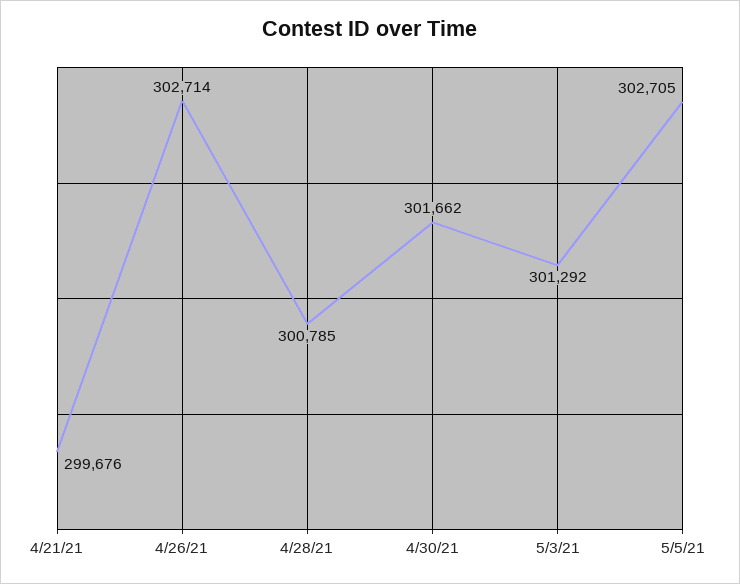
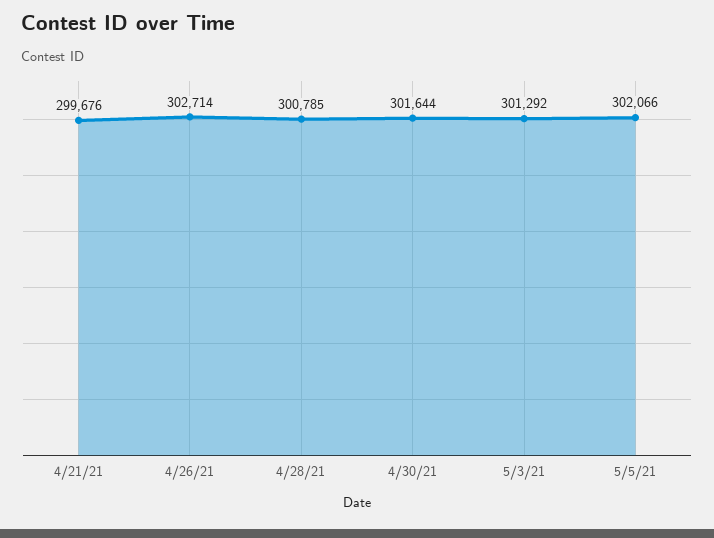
4/30/21: 301662 -> 301644
5/5/21: 302705 -> 302066

